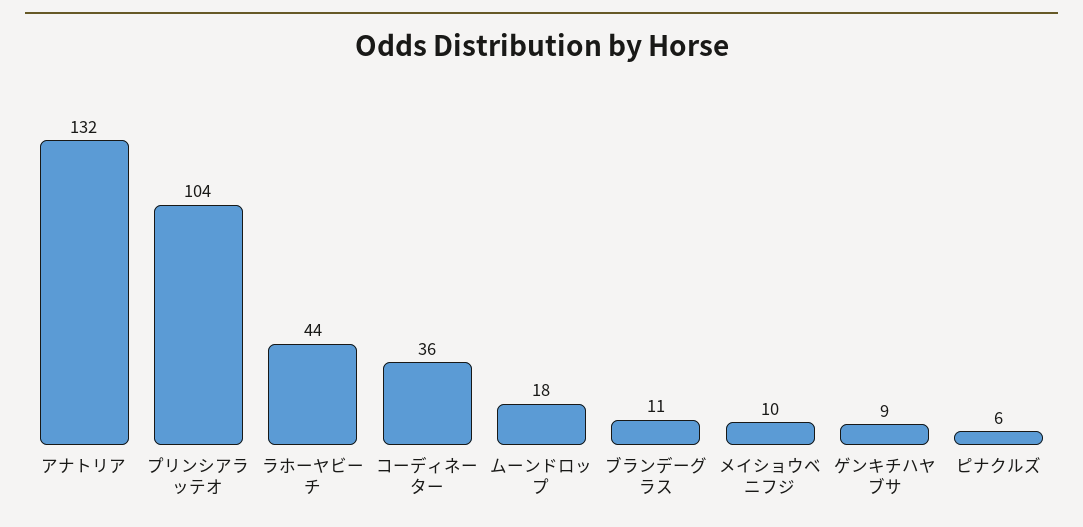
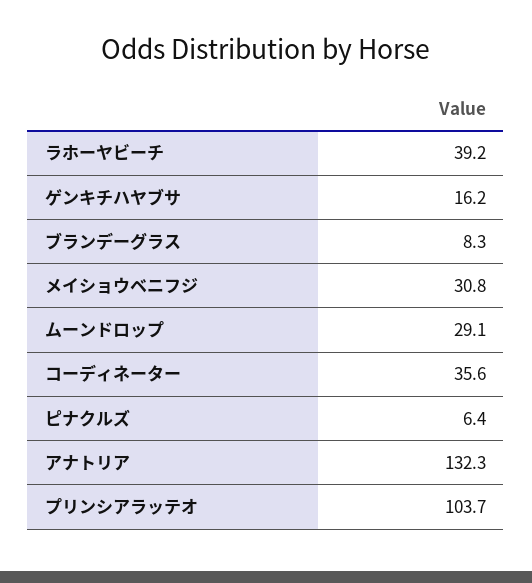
ラホーヤビーチ: 44 -> 39.2
ムーンドロップ: 18 -> 29.1
ブランデーグラス: 11 -> 8.3
メイショウベニフジ: 10 -> 30.8
ゲンキチハヤブサ: 9 -> 16.2

